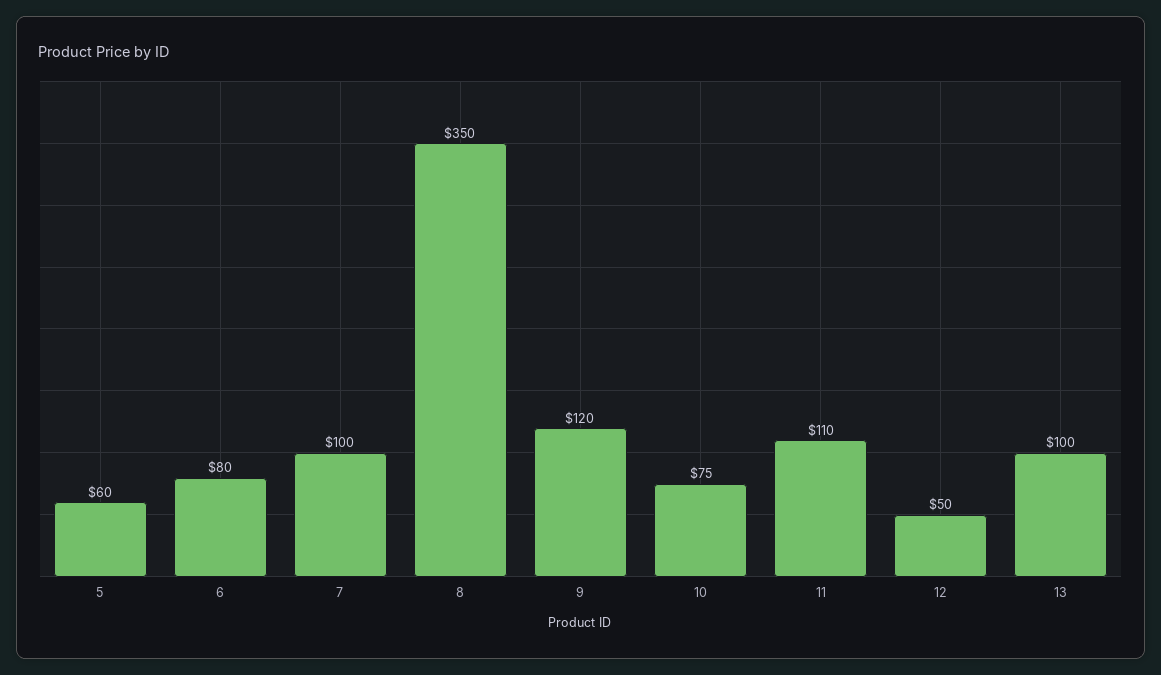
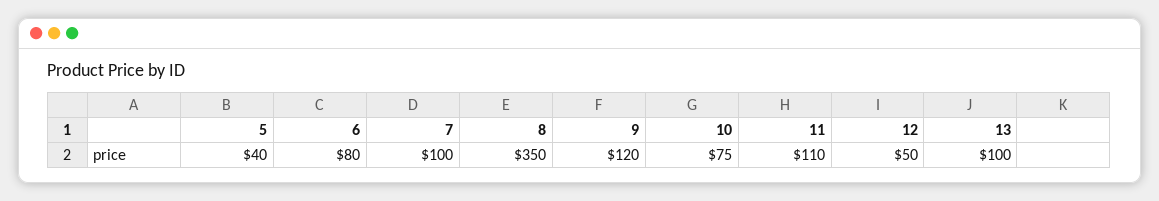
5: 60 -> 40

